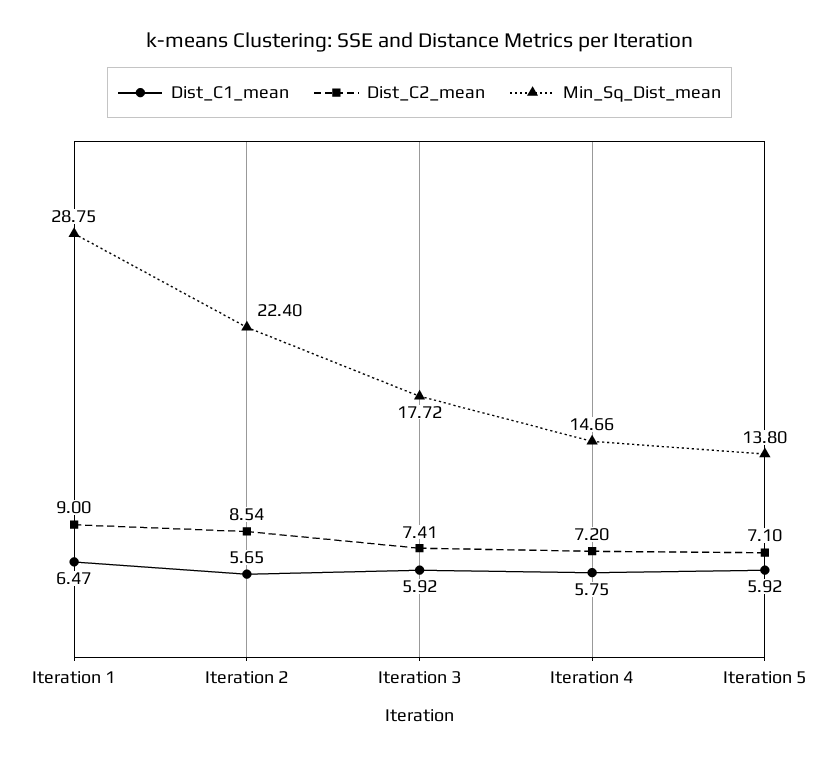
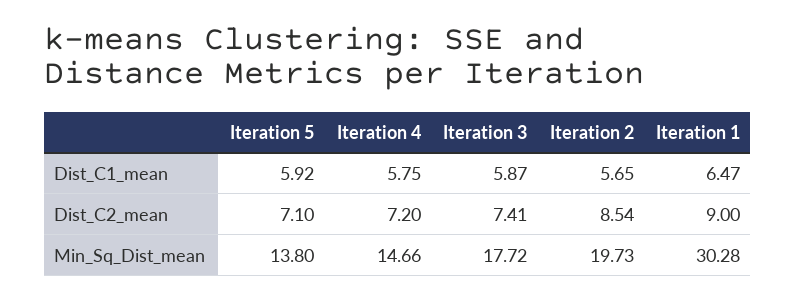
Min_Sq_Dist_mean, Iteration 1: 28.75 -> 30.28
Min_Sq_Dist_mean, Iteration 2: 22.4 -> 19.73
Dist_C1_mean, Iteration 3: 5.92 -> 5.87

